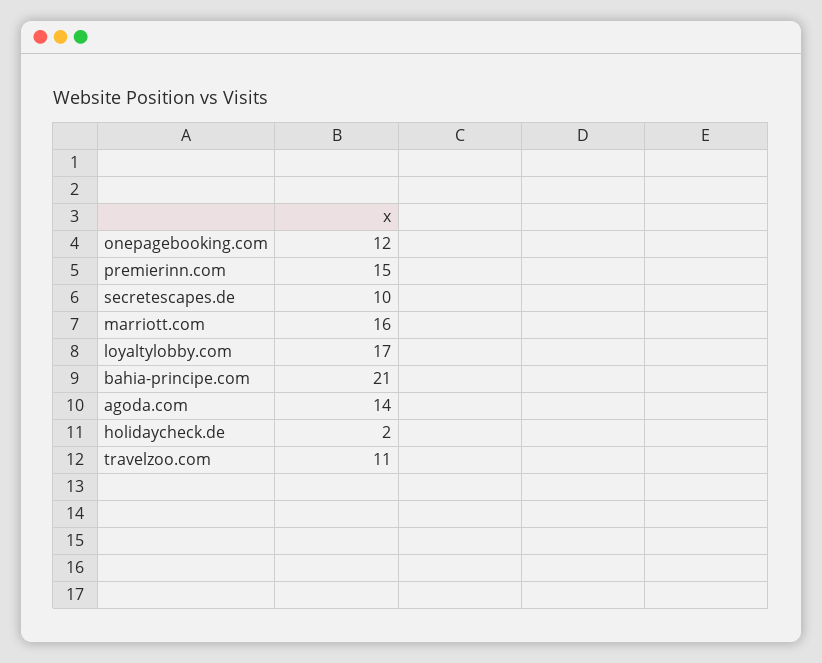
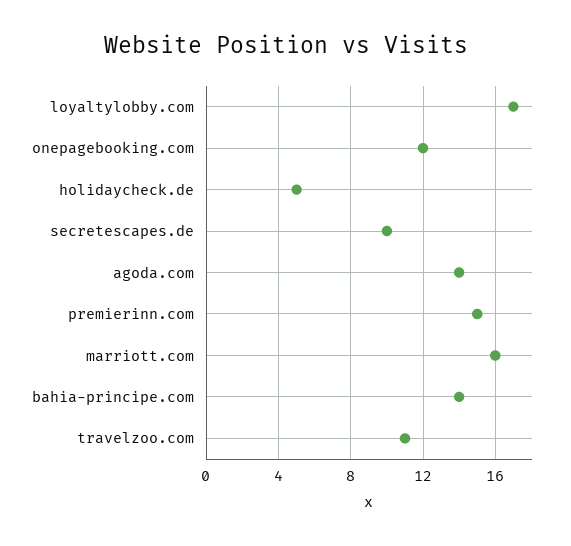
bahia-principe.com: 21 -> 14
holidaycheck.de: 2 -> 5

